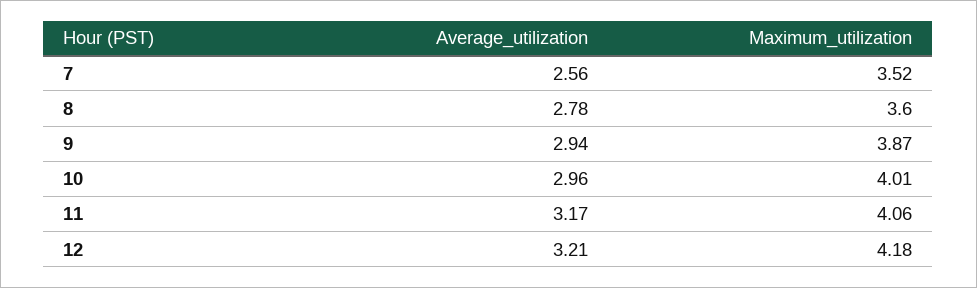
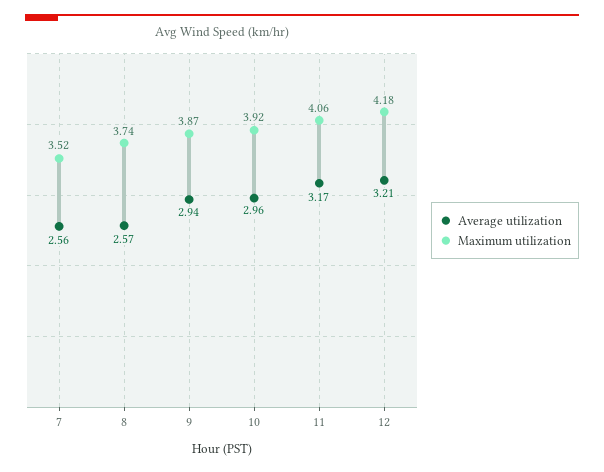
Average_utilization, 8: 2.78 -> 2.57
Maximum_utilization, 8: 3.6 -> 3.74
Maximum_utilization, 10: 4.01 -> 3.92

